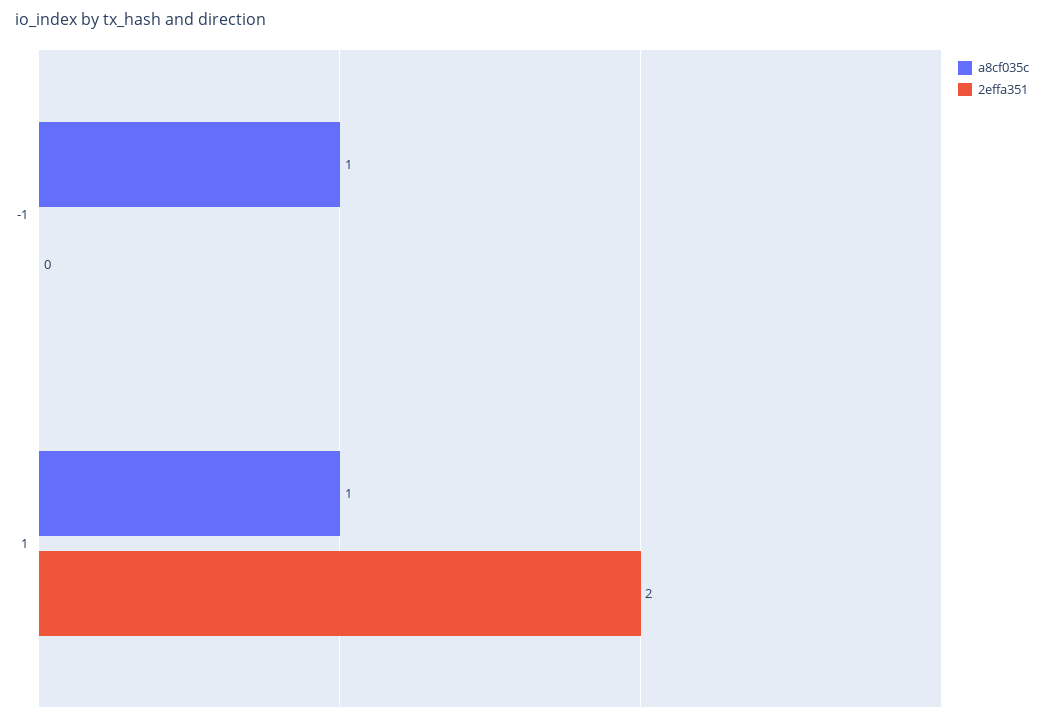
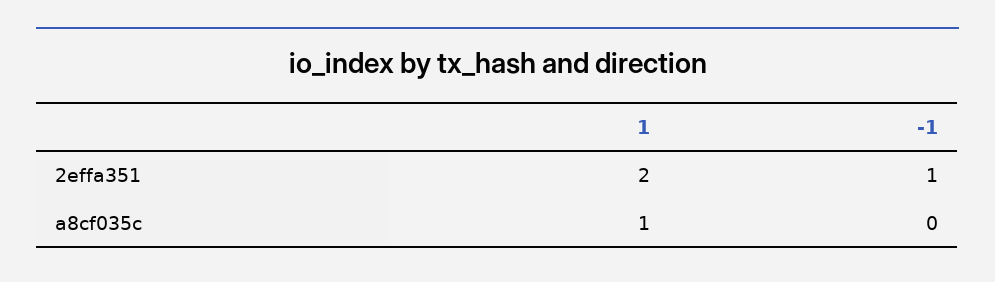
a8cf035c, -1: 1 -> 0
2effa351, -1: 0 -> 1

